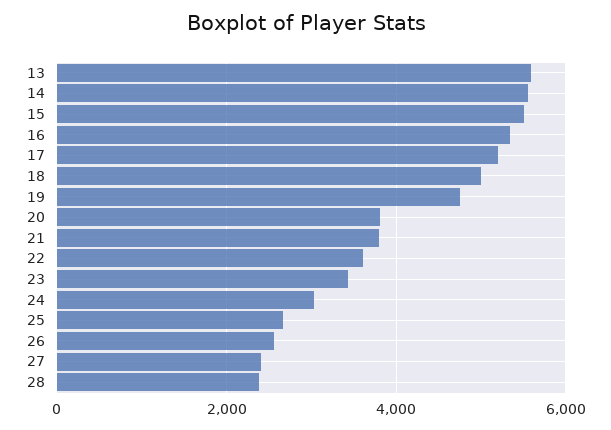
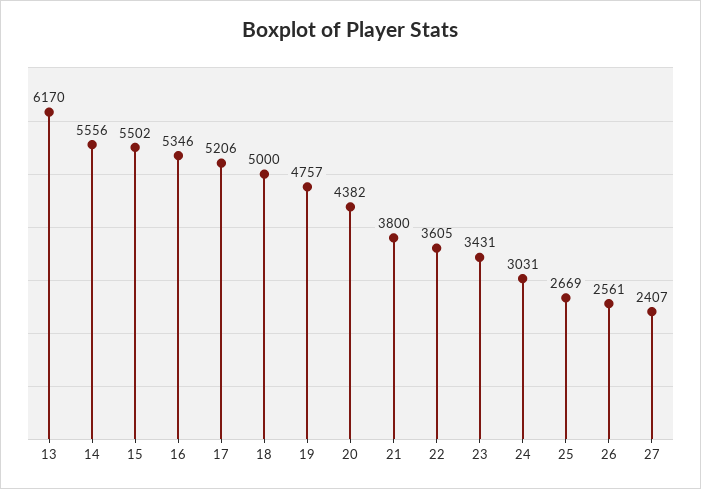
13: 5600 -> 6170
20: 3800 -> 4382
28: 2400 -> none

